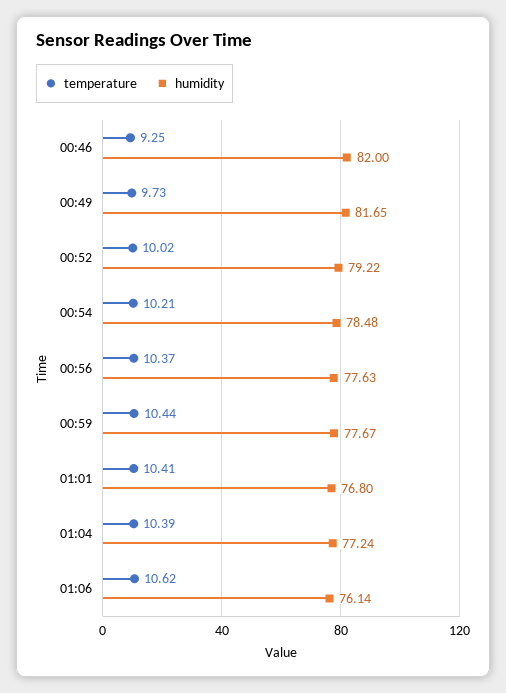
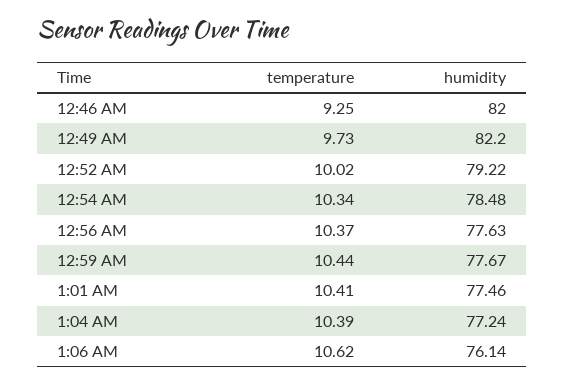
humidity, 00:49: 81.65 -> 82.2
temperature, 00:54: 10.21 -> 10.34
humidity, 01:01: 76.8 -> 77.46

